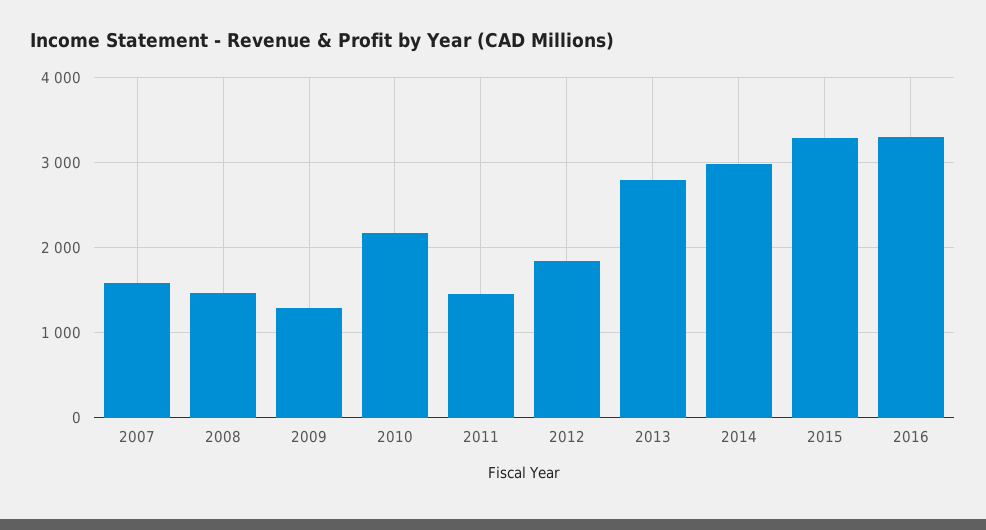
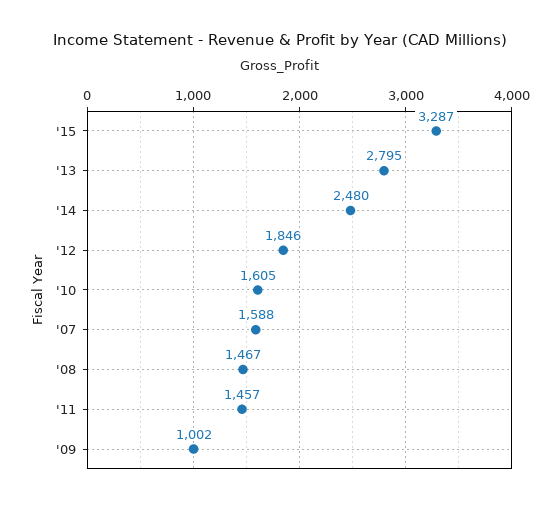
2009: 1300 -> 1002
2010: 2200 -> 1605
2014: 3000 -> 2480
2016: 3300 -> none

